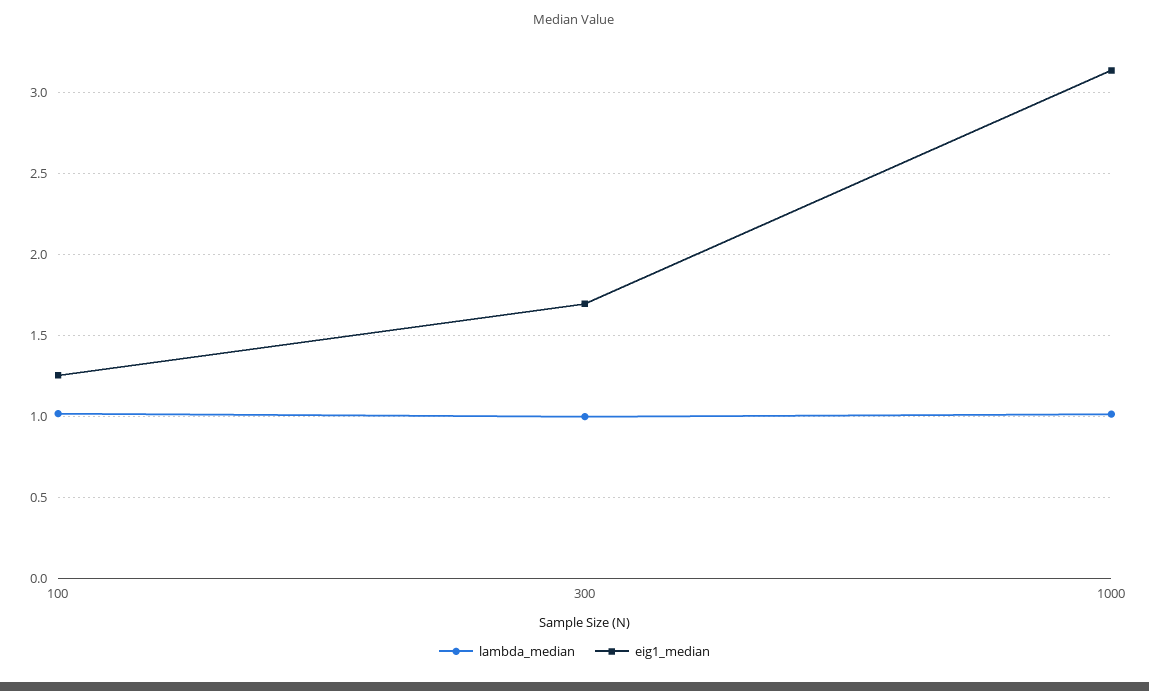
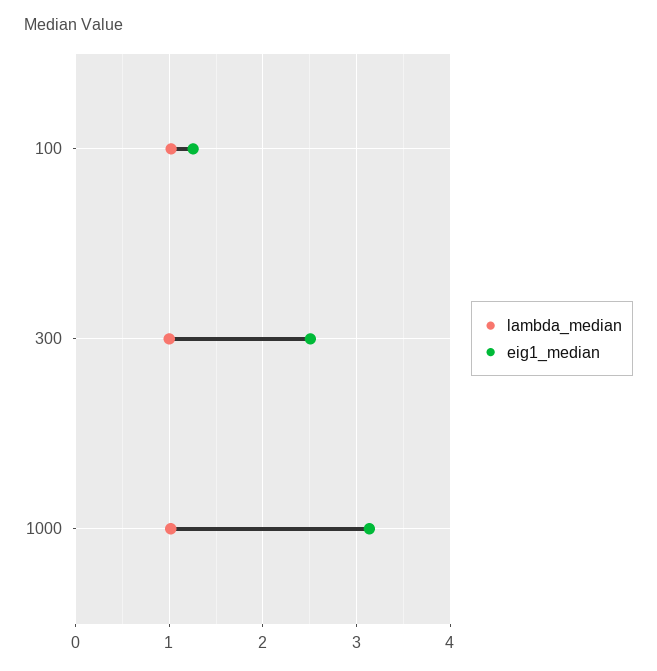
eig1_median, 300: 1.7 -> 2.5

